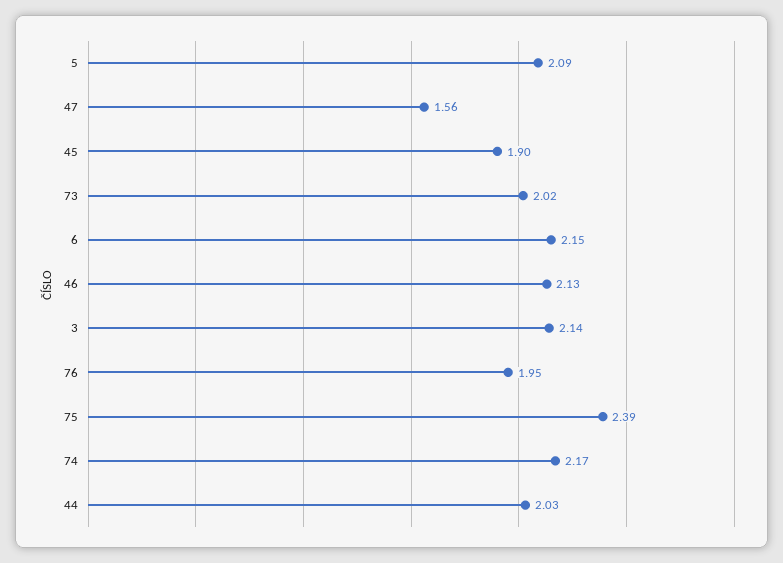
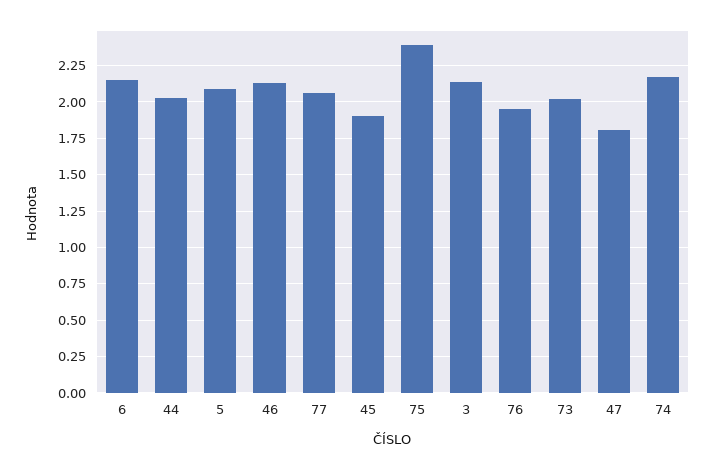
47: 1.56 -> 1.8
77: none -> 2.05

